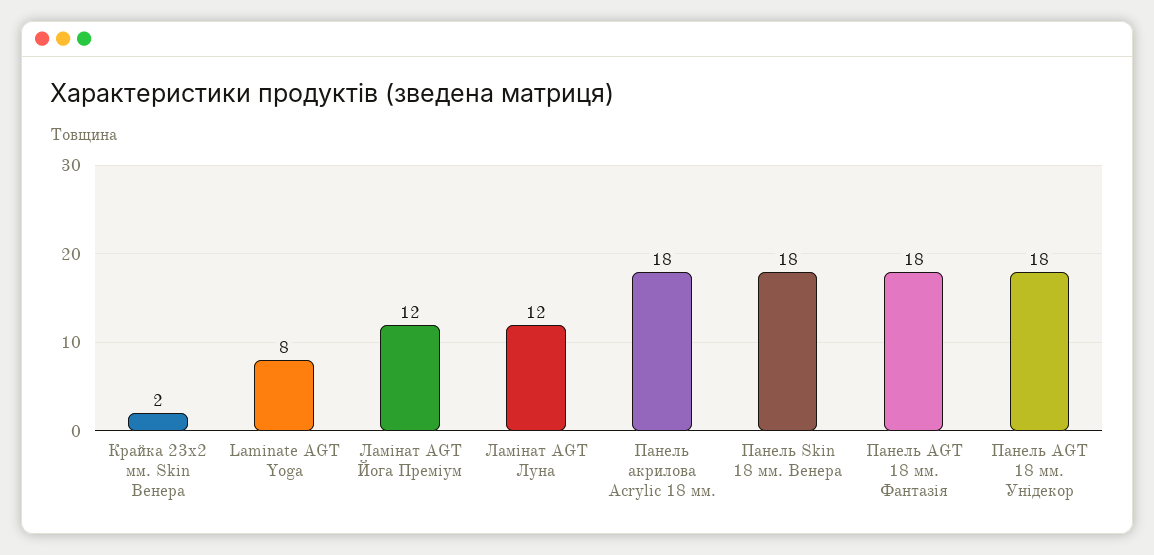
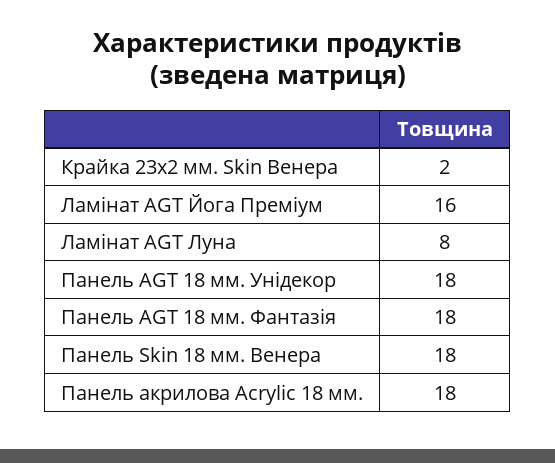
Laminate AGT Yoga: 8 -> none
Ламінат AGT Йога Преміум: 12 -> 16
Ламінат AGT Луна: 12 -> 8

